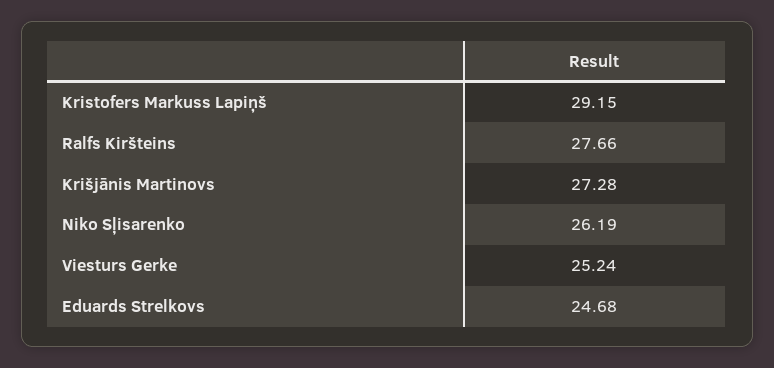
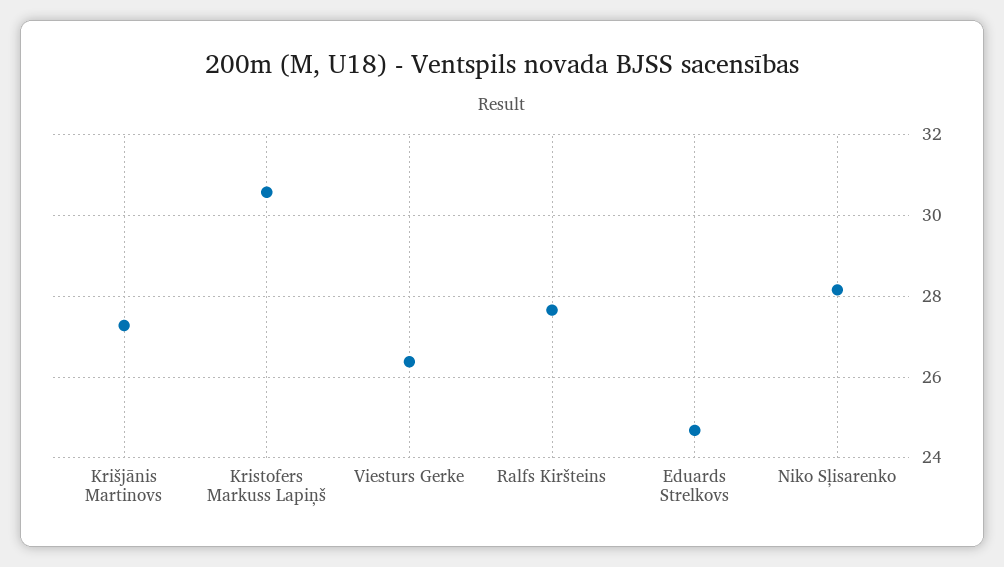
Kristofers Markuss Lapiņš: 29.15 -> 30.6
Niko Sļisarenko: 26.19 -> 28.2
Viesturs Gerke: 25.24 -> 26.4

